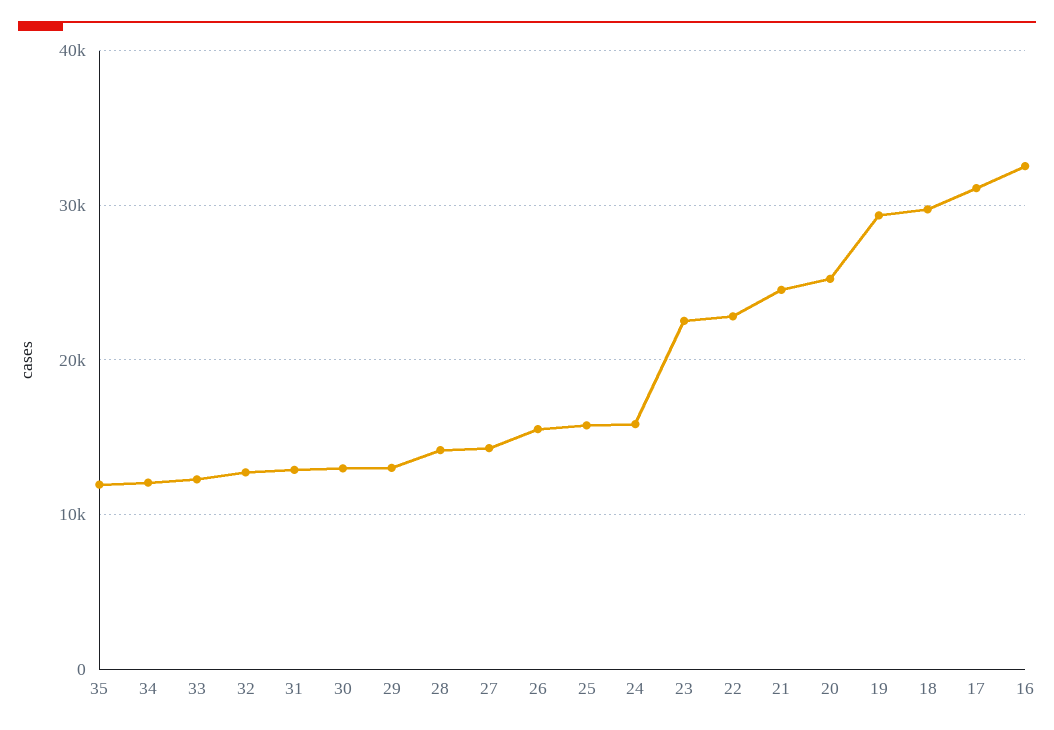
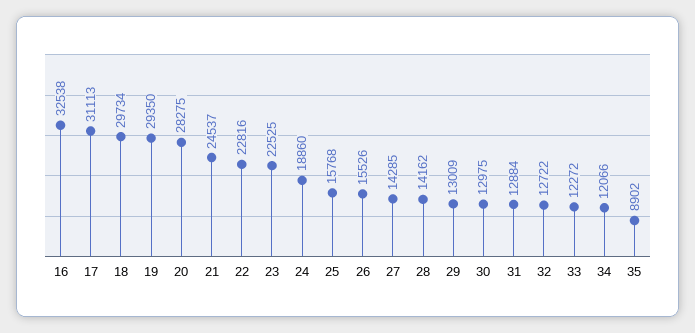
35: 12000 -> 8902
24: 16000 -> 18860
20: 25000 -> 28275

